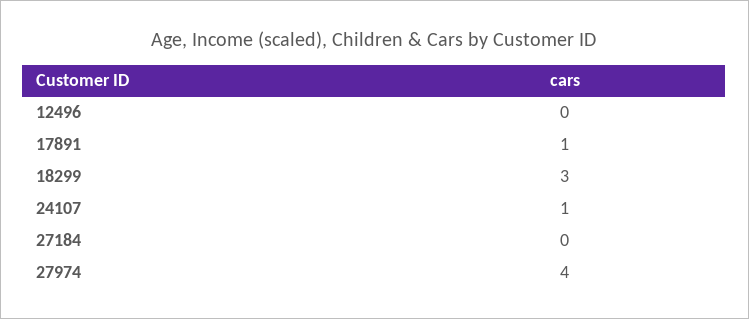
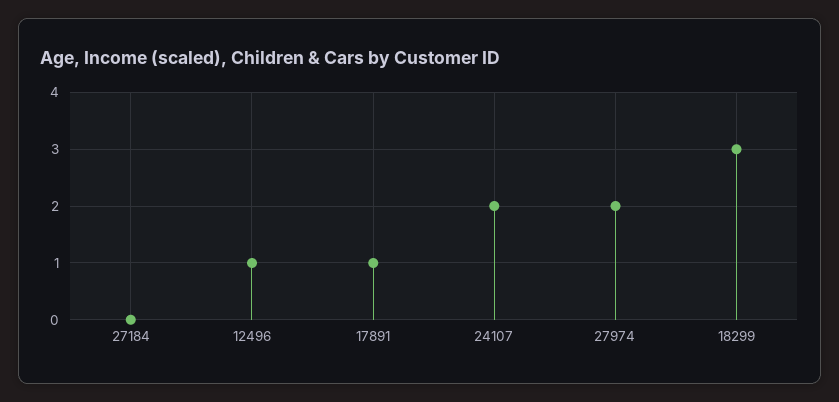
12496: 0 -> 1
24107: 1 -> 2
27974: 4 -> 2

